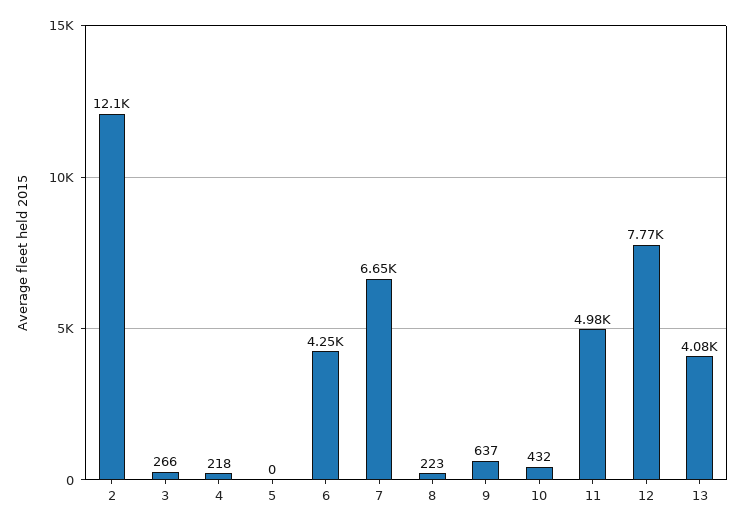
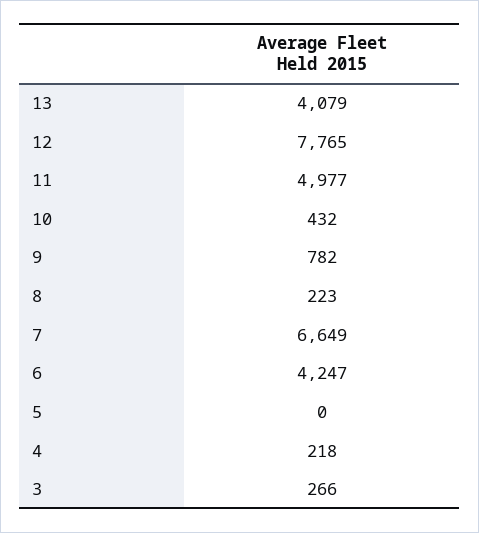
2: 12100 -> none
9: 637 -> 782

